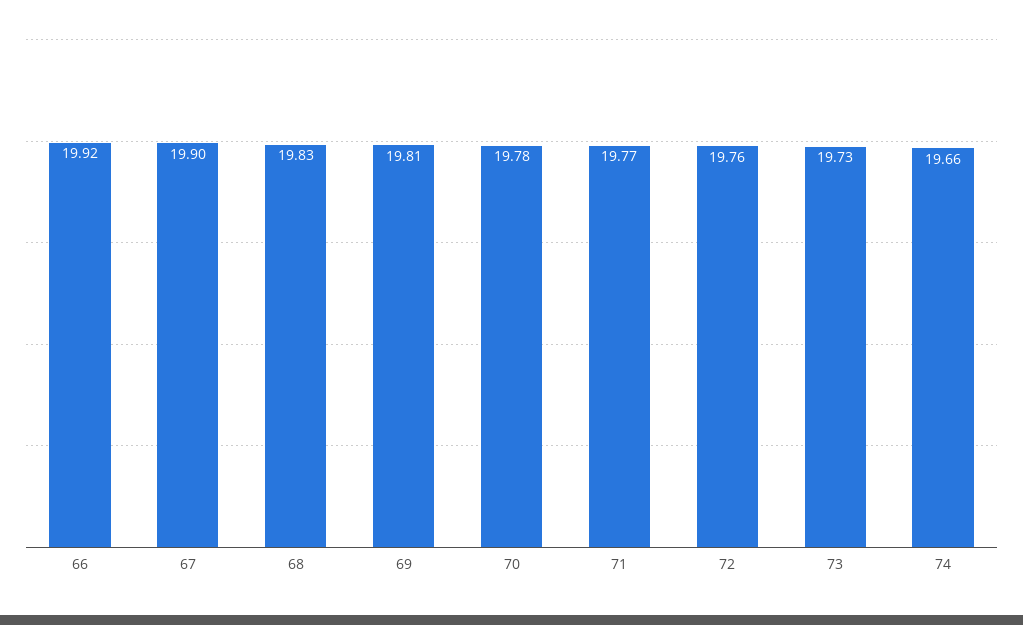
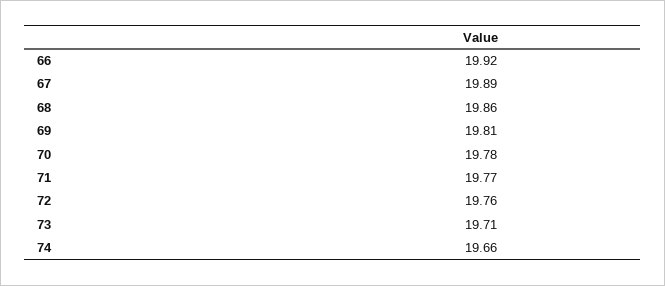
67: 19.9 -> 19.89
68: 19.83 -> 19.86
73: 19.73 -> 19.71

